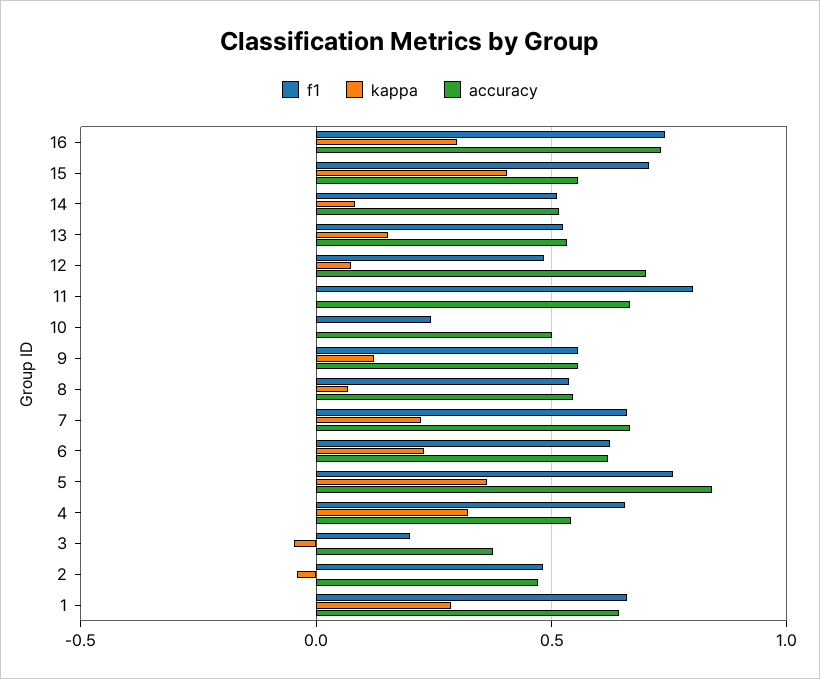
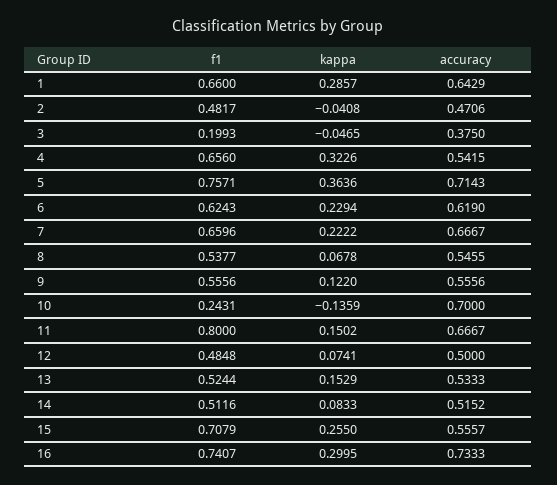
kappa, 15: 0.4 -> 0.255
accuracy, 12: 0.7 -> 0.5
kappa, 11: 0 -> 0.1502
kappa, 10: 0 -> -0.1359
accuracy, 10: 0.5 -> 0.7
accuracy, 5: 0.85 -> 0.7143

